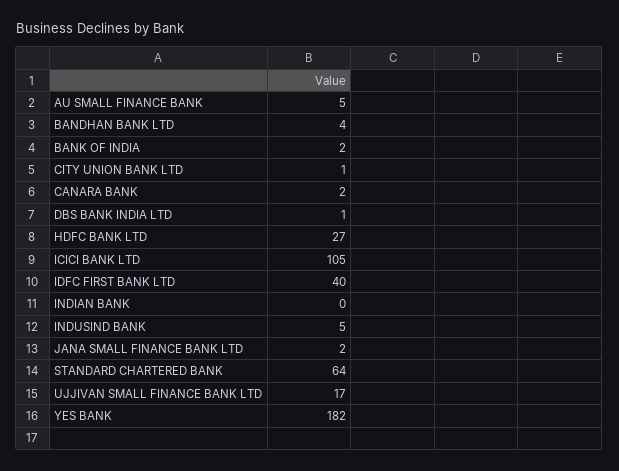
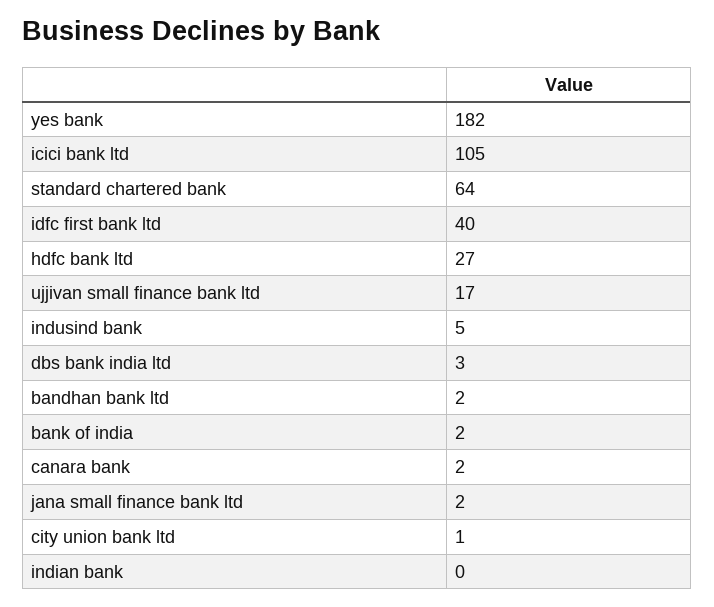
AU SMALL FINANCE BANK: 5 -> none
BANDHAN BANK LTD: 4 -> 2
DBS BANK INDIA LTD: 1 -> 3

